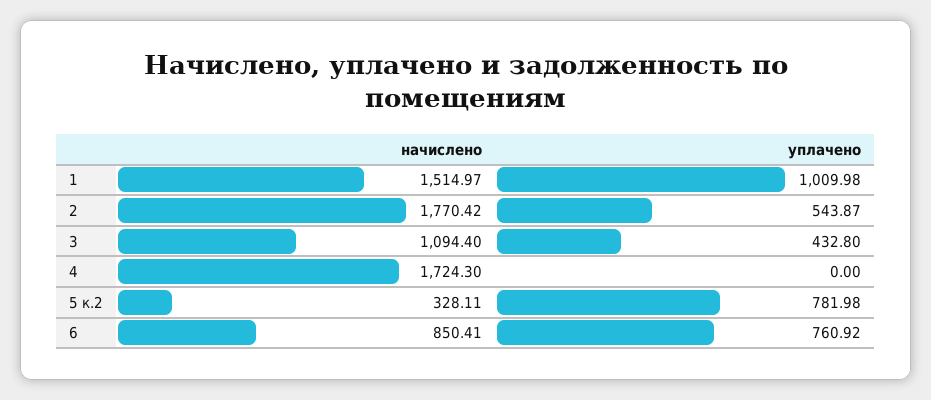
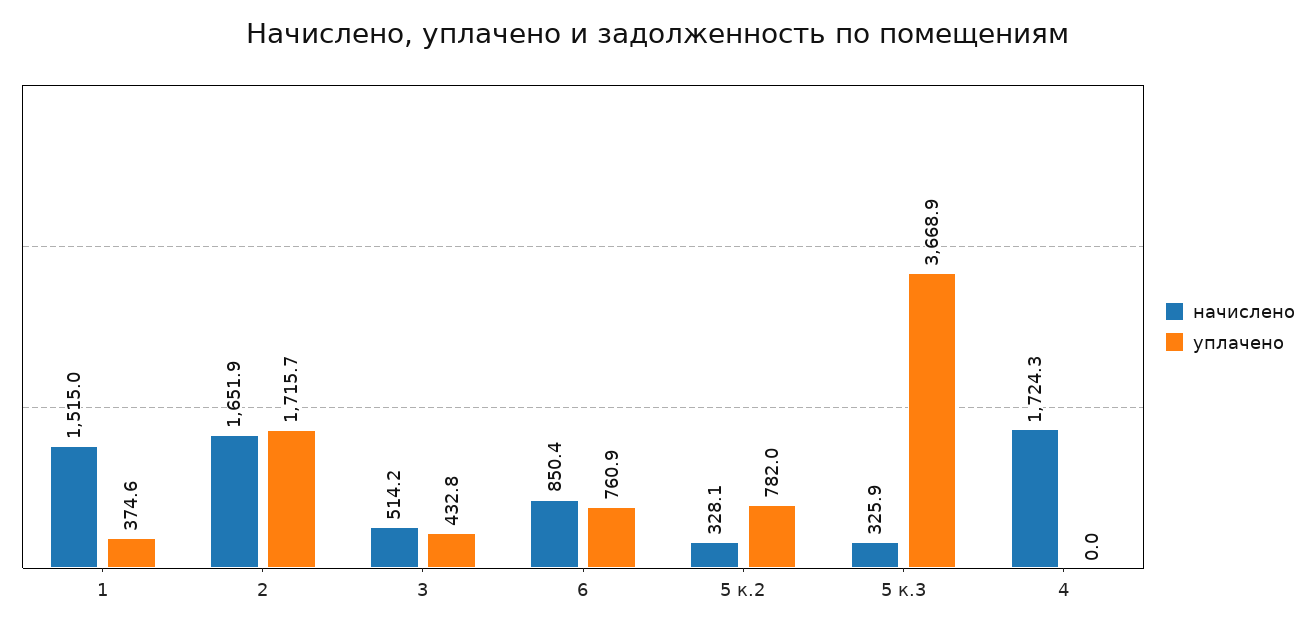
уплачено, 1: 1009.98 -> 374.6
начислено, 2: 1770.42 -> 1651.9
уплачено, 2: 543.87 -> 1715.7
начислено, 3: 1094.4 -> 514.2
начислено, 5 к.3: none -> 325.9
уплачено, 5 к.3: none -> 3668.9

